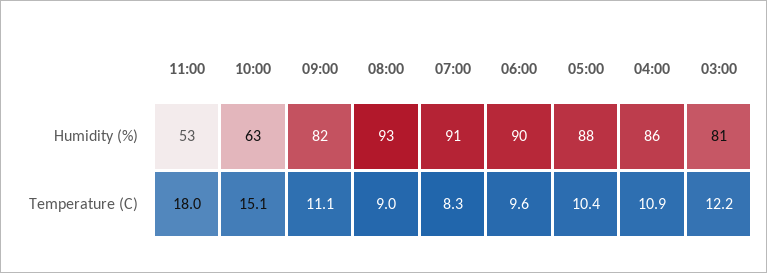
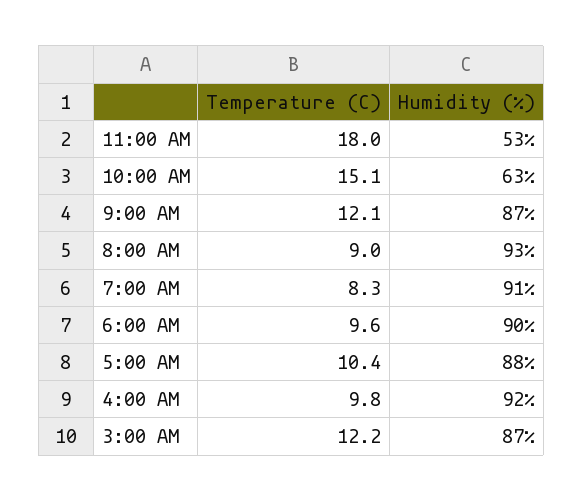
09:00, Humidity (%): 82 -> 87
04:00, Humidity (%): 86 -> 92
03:00, Humidity (%): 81 -> 87
09:00, Temperature (C): 11.1 -> 12.1
04:00, Temperature (C): 10.9 -> 9.8

